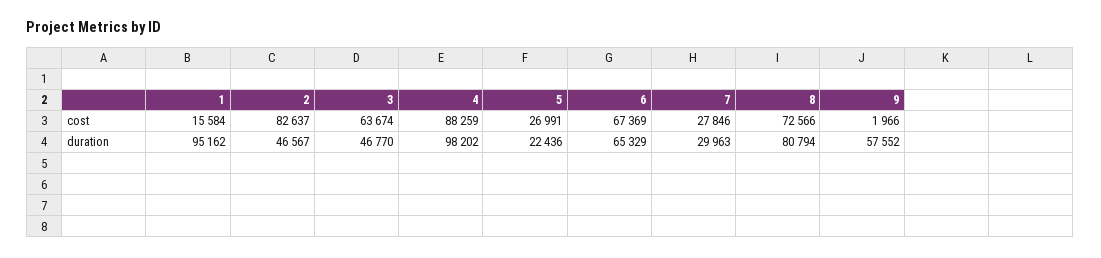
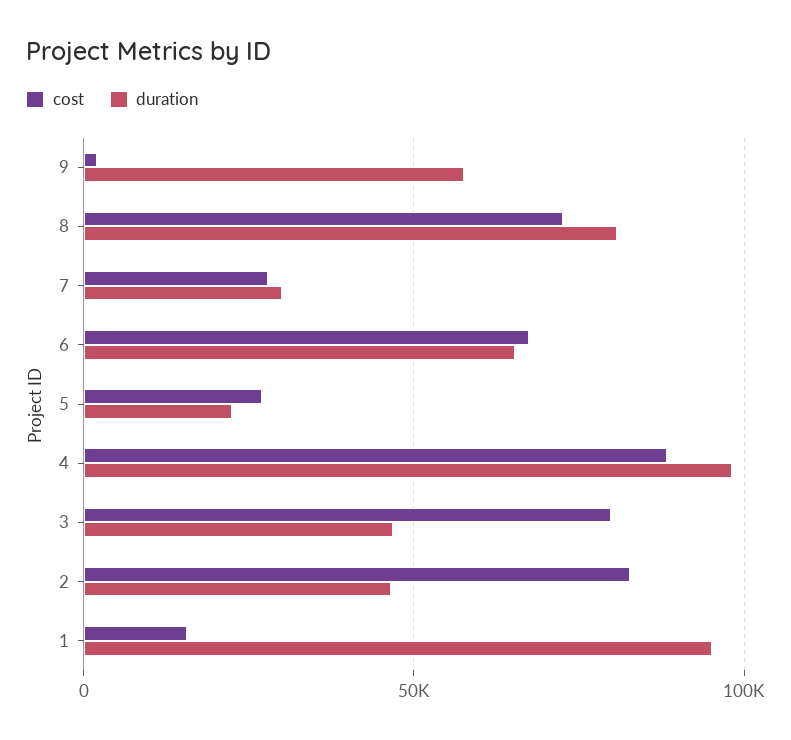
cost, 3: 63674 -> 80000

